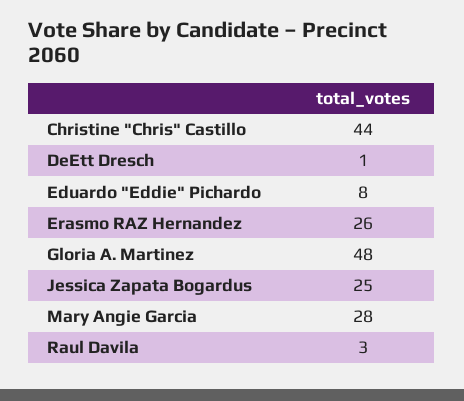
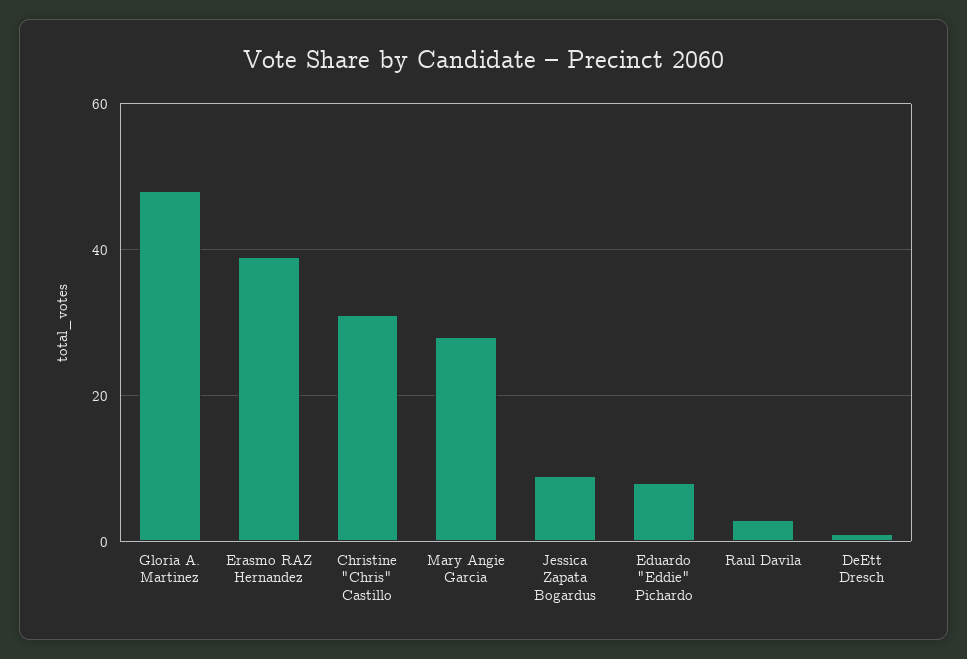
Christine "Chris" Castillo: 44 -> 30
Erasmo RAZ Hernandez: 26 -> 40
Jessica Zapata Bogardus: 25 -> 10

